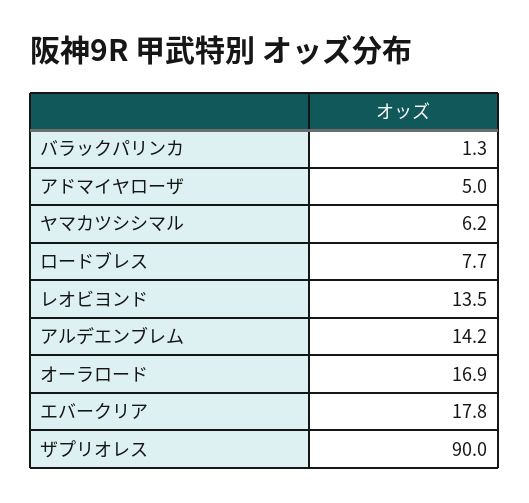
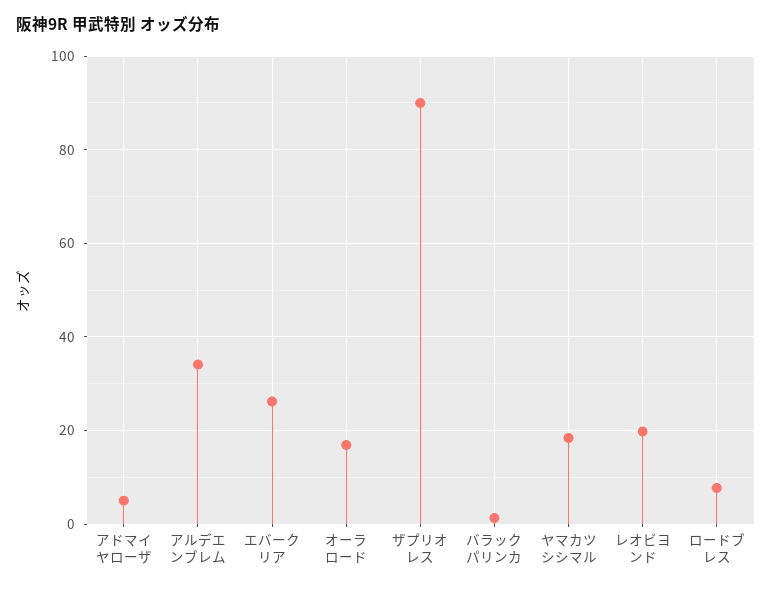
ヤマカツシシマル: 6.2 -> 18
レオビヨンド: 13.5 -> 20
アルデエンブレム: 14.2 -> 34
エバークリア: 17.8 -> 26

